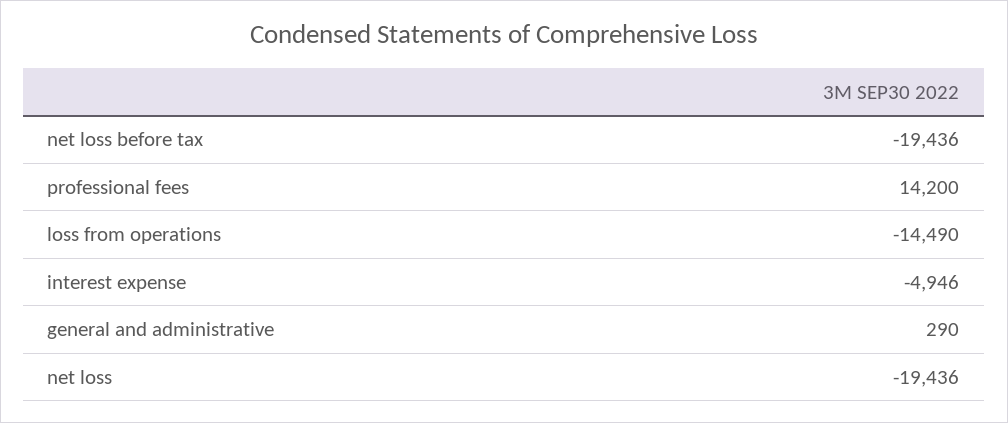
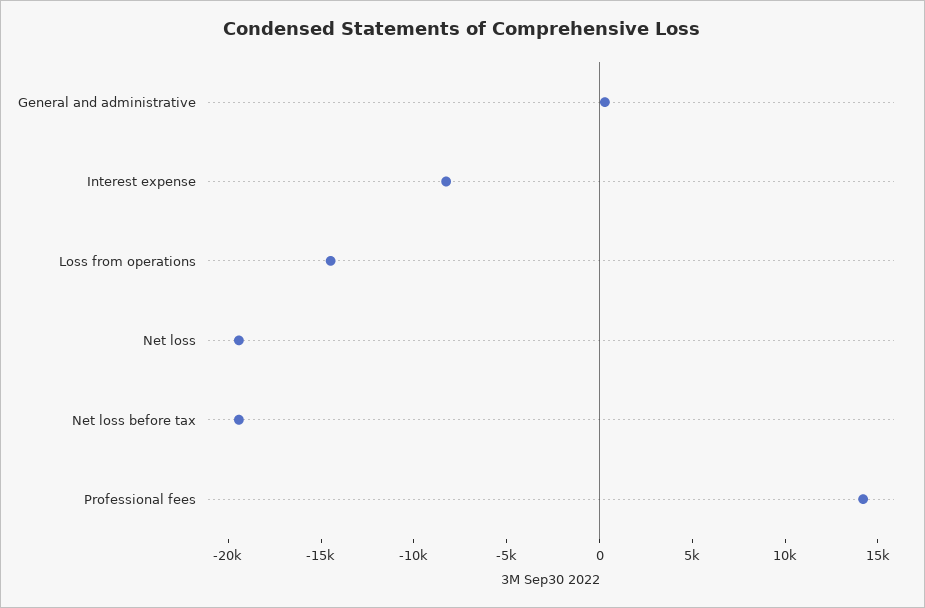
interest expense: -4946 -> -8000

